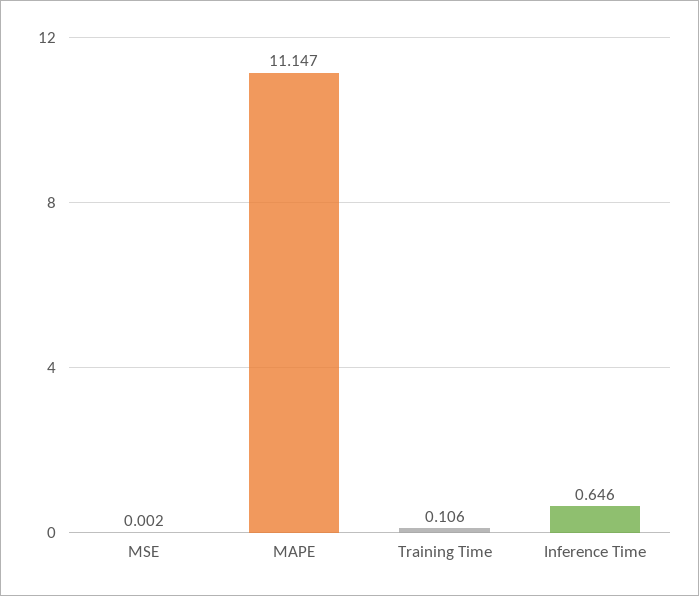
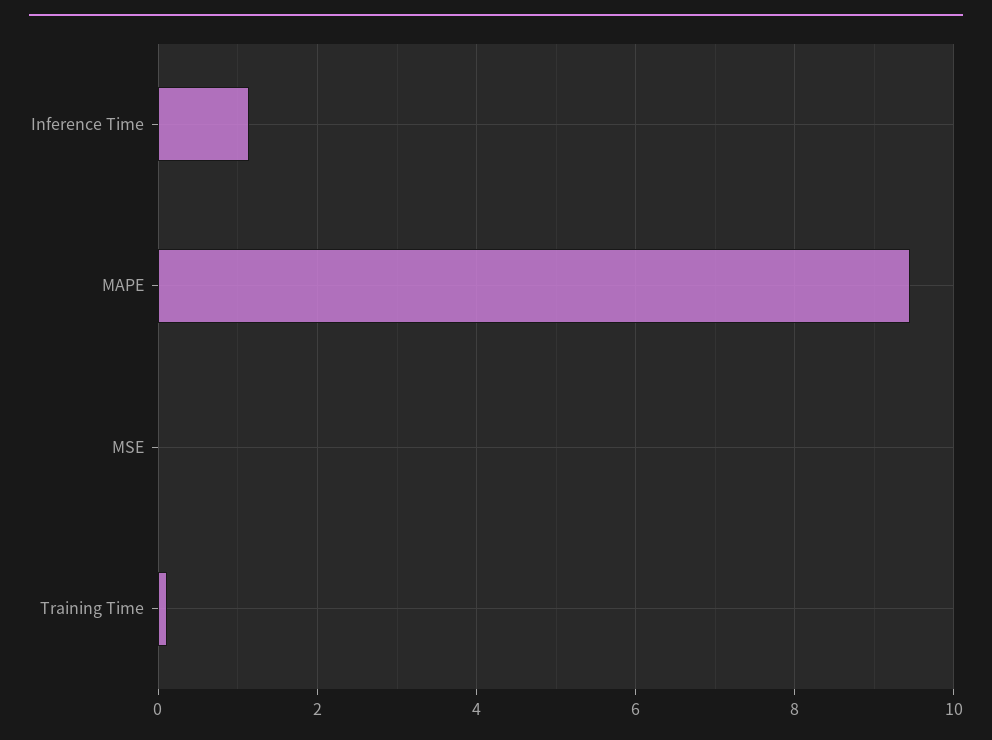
MAPE: 11.147 -> 9.4
Inference Time: 0.646 -> 1.2

